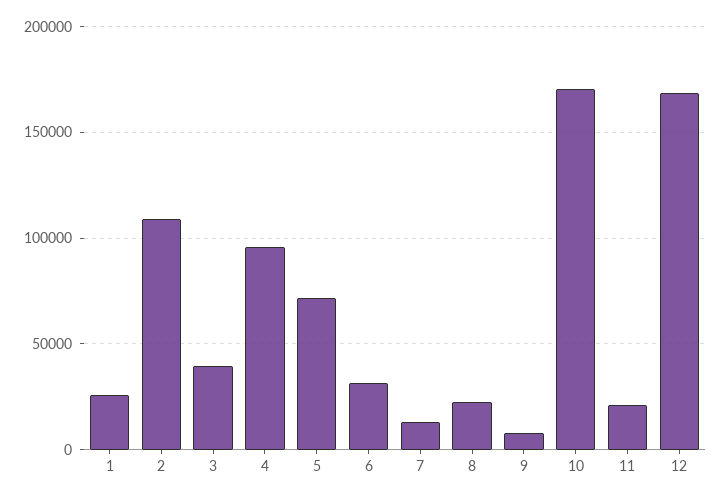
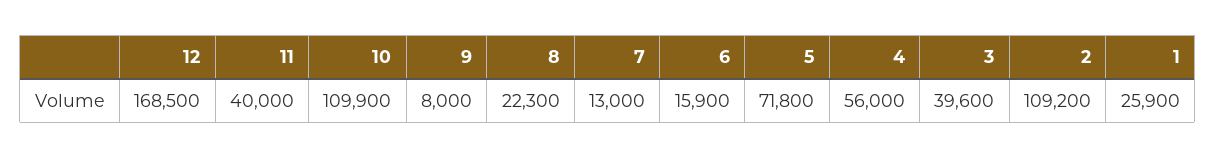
4: 95000 -> 56000
6: 30000 -> 15900
10: 170000 -> 109900
11: 20000 -> 40000

